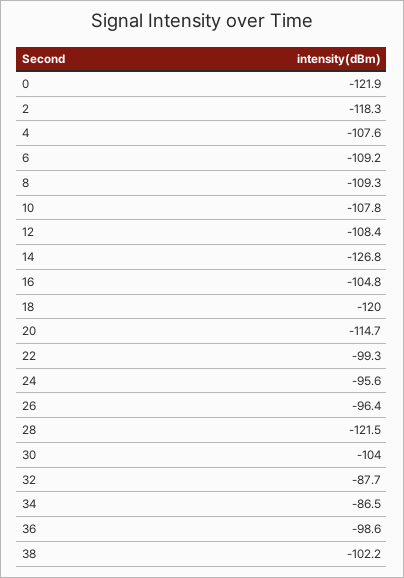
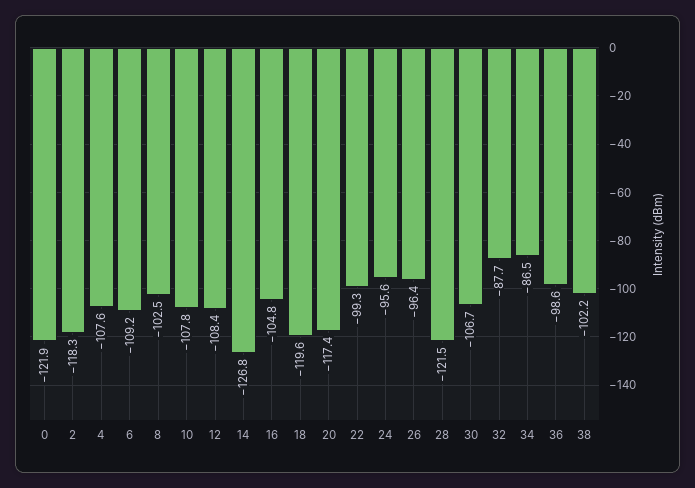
8: -109.3 -> -102.5
18: -120 -> -119.6
20: -114.7 -> -117.4
30: -104 -> -106.7

